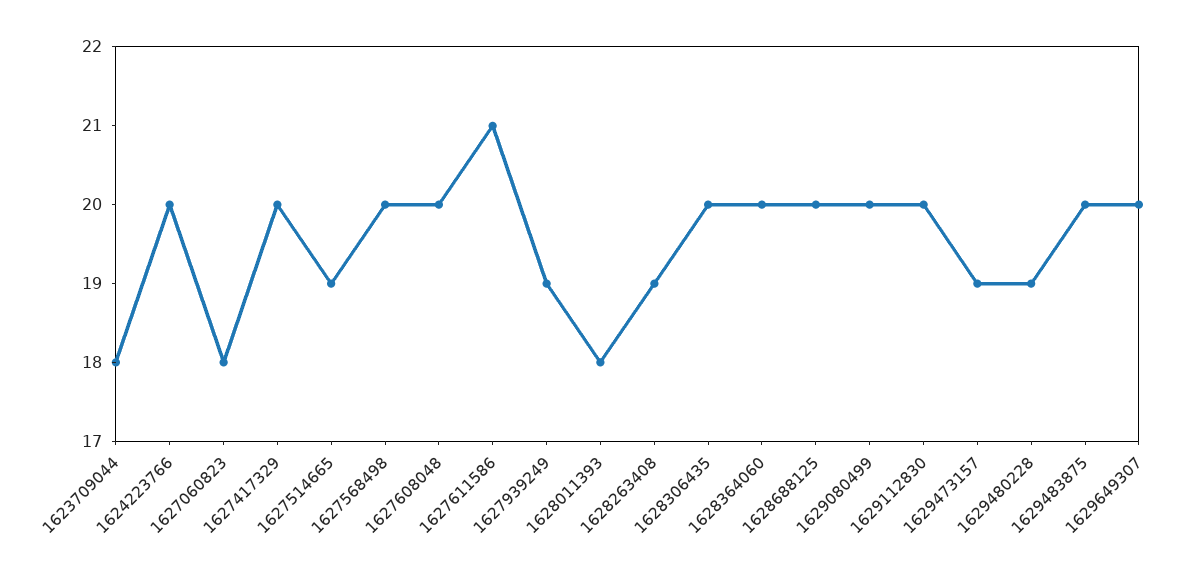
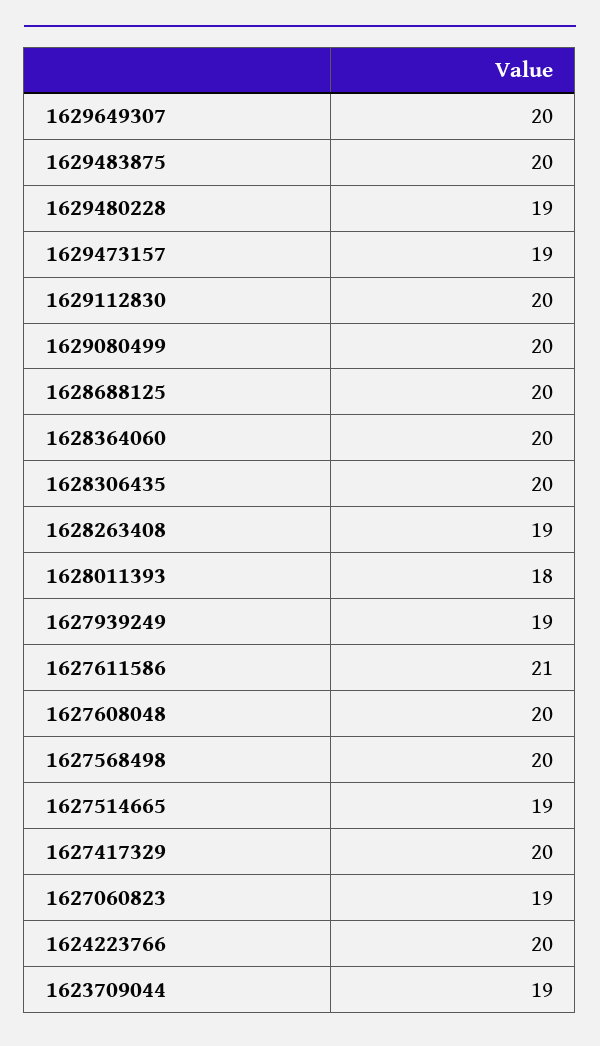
1623709044: 18 -> 19
1627060823: 18 -> 19

